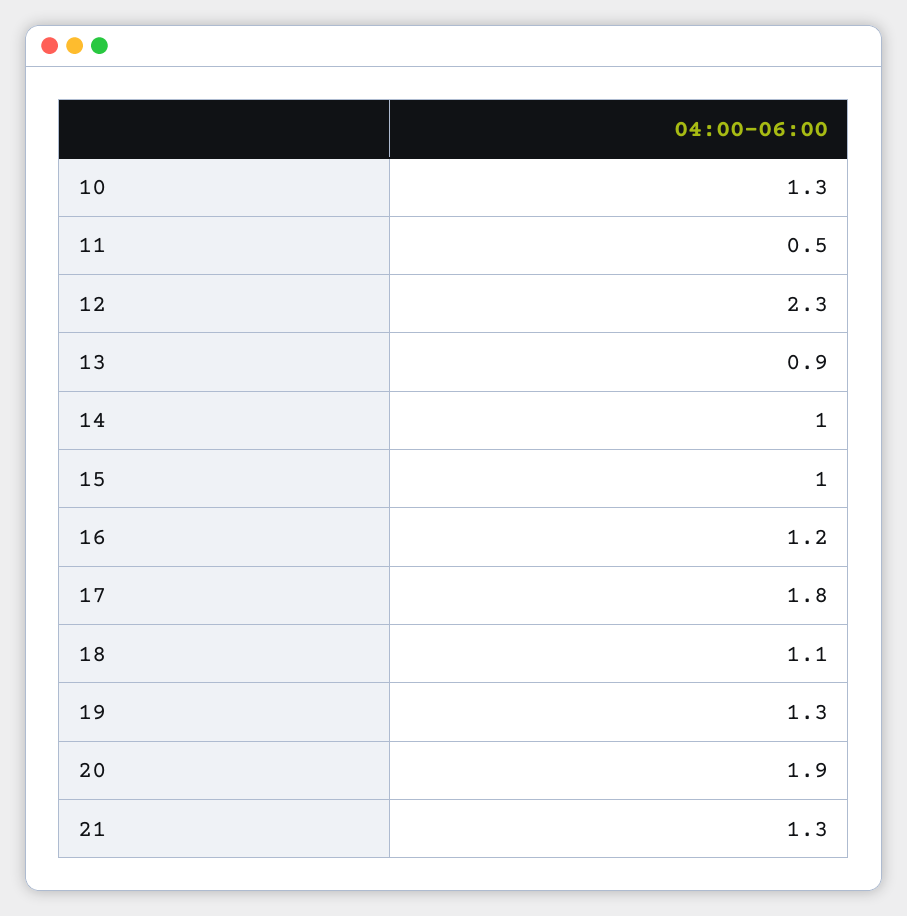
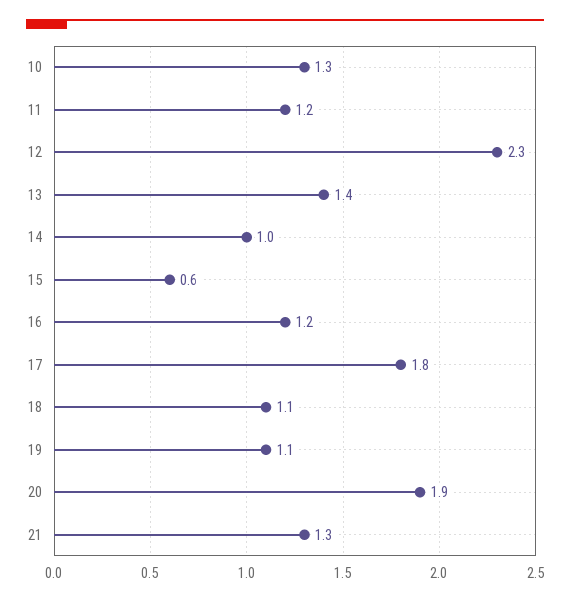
11: 0.5 -> 1.2
13: 0.9 -> 1.4
15: 1 -> 0.6
19: 1.3 -> 1.1

